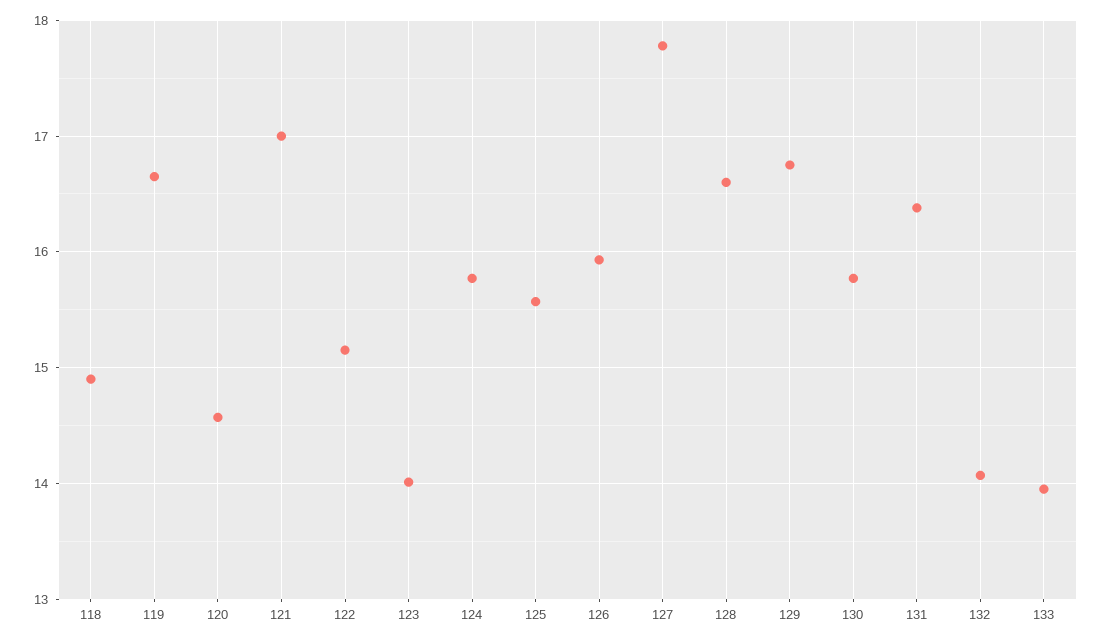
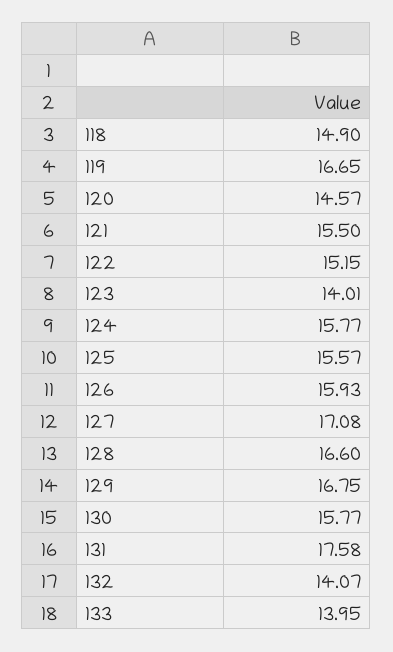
121: 17 -> 15.5
127: 17.8 -> 17.08
131: 16.4 -> 17.58

